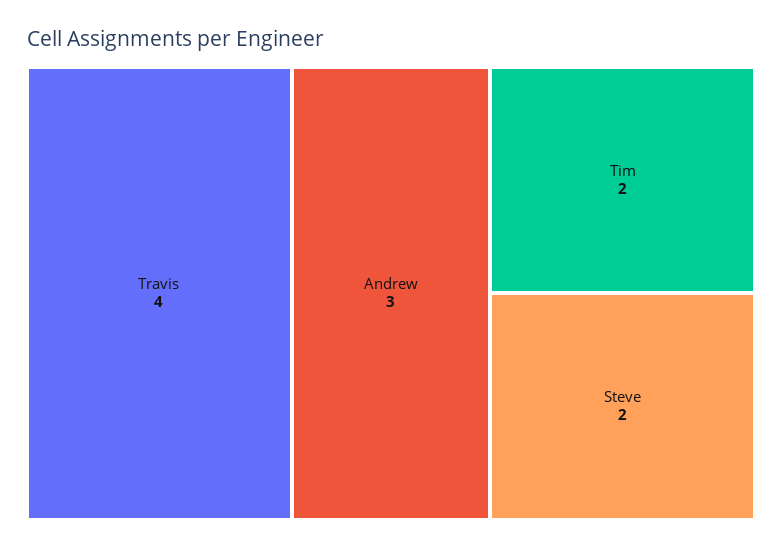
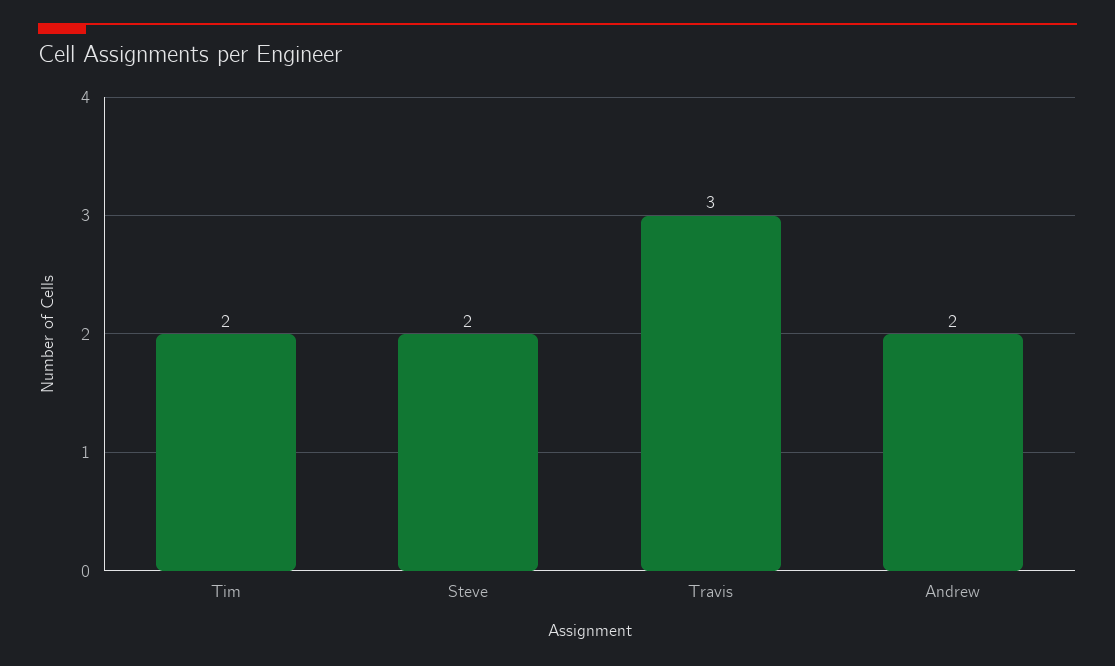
Travis: 4 -> 3
Andrew: 3 -> 2

